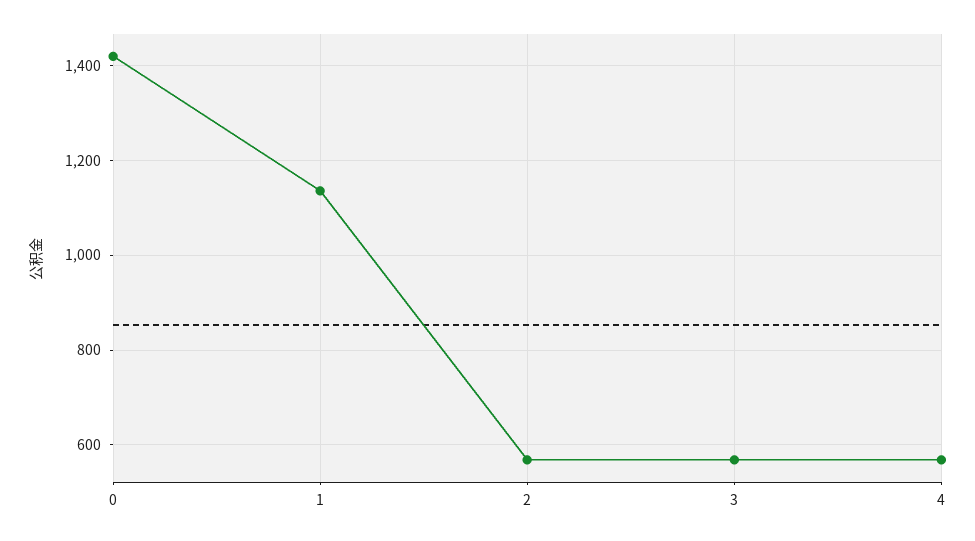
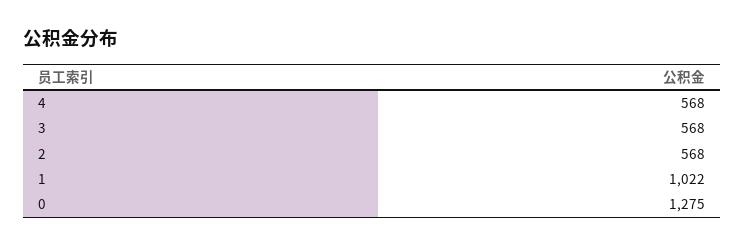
0: 1420 -> 1275
1: 1140 -> 1022

